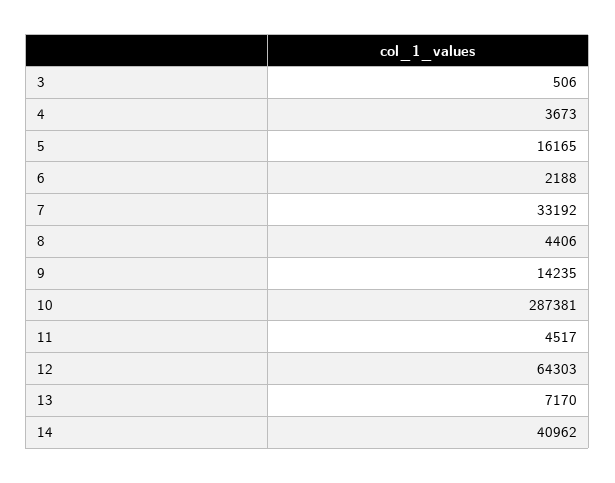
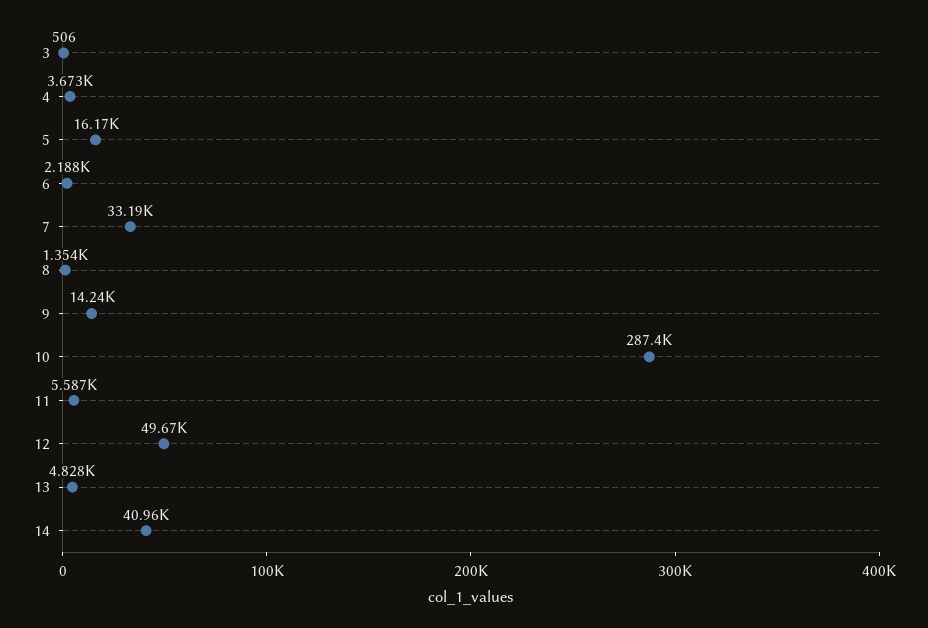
8: 4406 -> 1354
11: 4517 -> 5587
12: 64303 -> 49670
13: 7170 -> 4828

